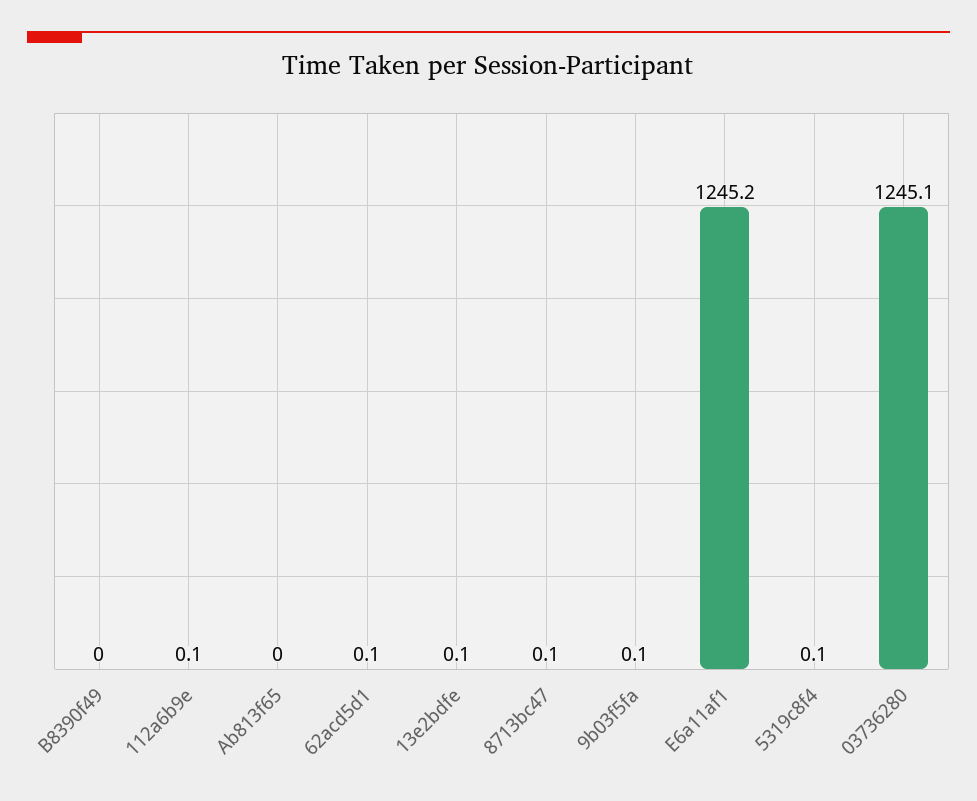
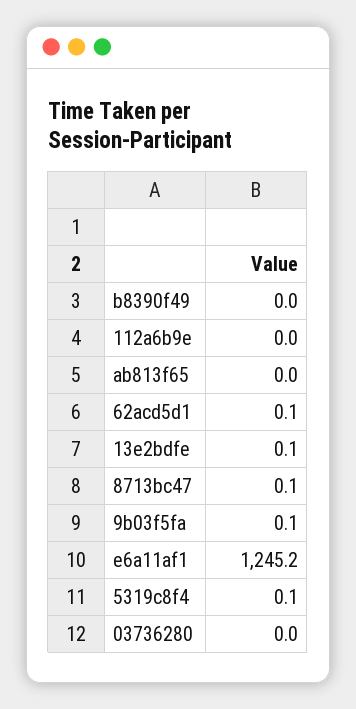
112a6b9e: 0.1 -> 0
03736280: 1245.1 -> 0

